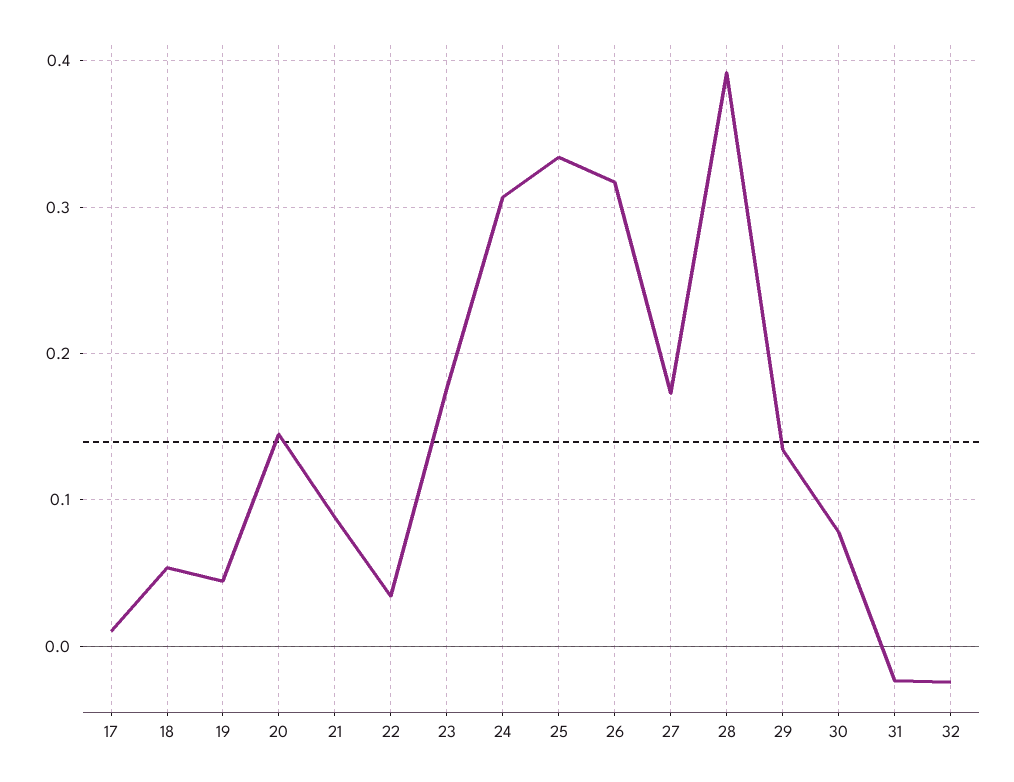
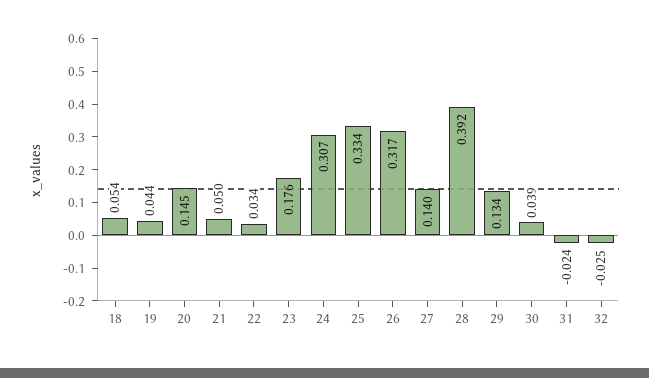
17: 0.01 -> none
21: 0.09 -> 0.05
27: 0.17 -> 0.14
30: 0.08 -> 0.039

